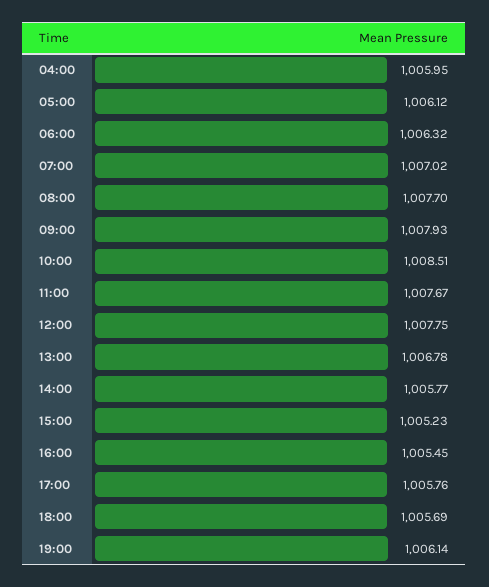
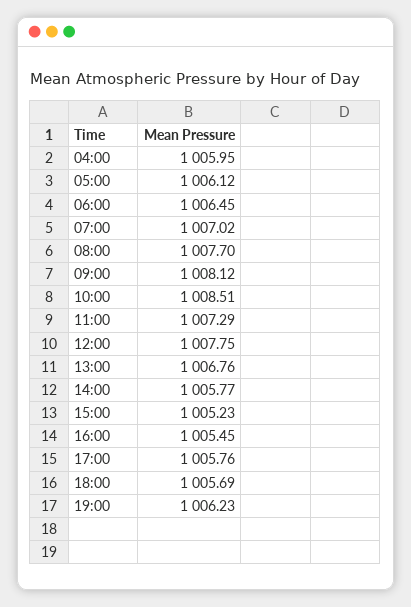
06:00: 1006.32 -> 1006.45
09:00: 1007.93 -> 1008.12
11:00: 1007.67 -> 1007.29
13:00: 1006.78 -> 1006.76
19:00: 1006.14 -> 1006.23

